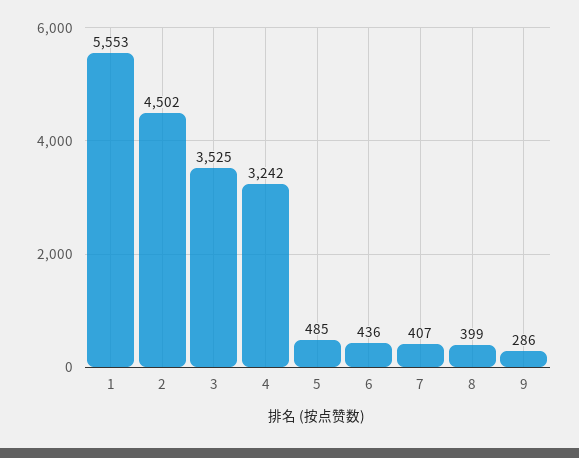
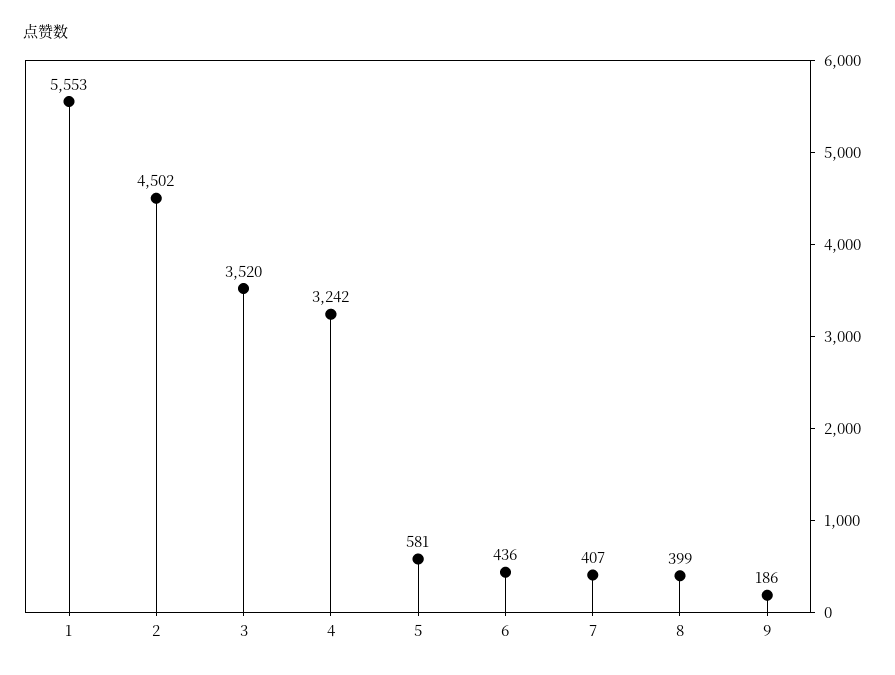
3: 3525 -> 3520
5: 485 -> 581
9: 286 -> 186

